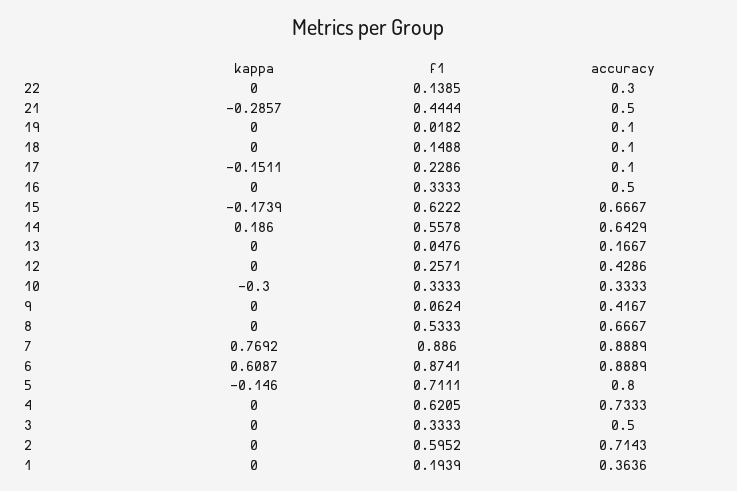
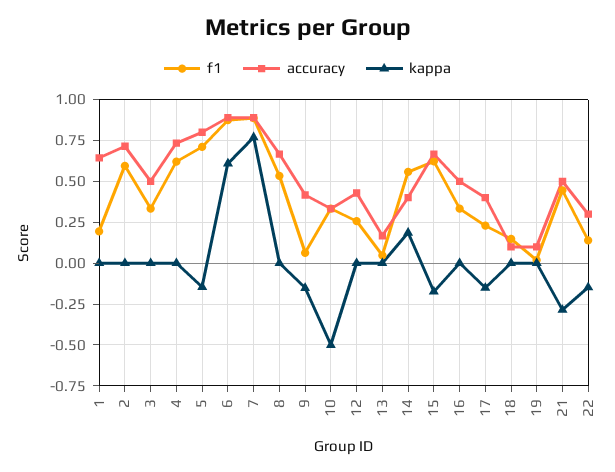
kappa, 22: 0 -> -0.15
accuracy, 17: 0.1 -> 0.4
accuracy, 14: 0.6429 -> 0.4
kappa, 10: -0.3 -> -0.5
kappa, 9: 0 -> -0.15
accuracy, 1: 0.3636 -> 0.65

